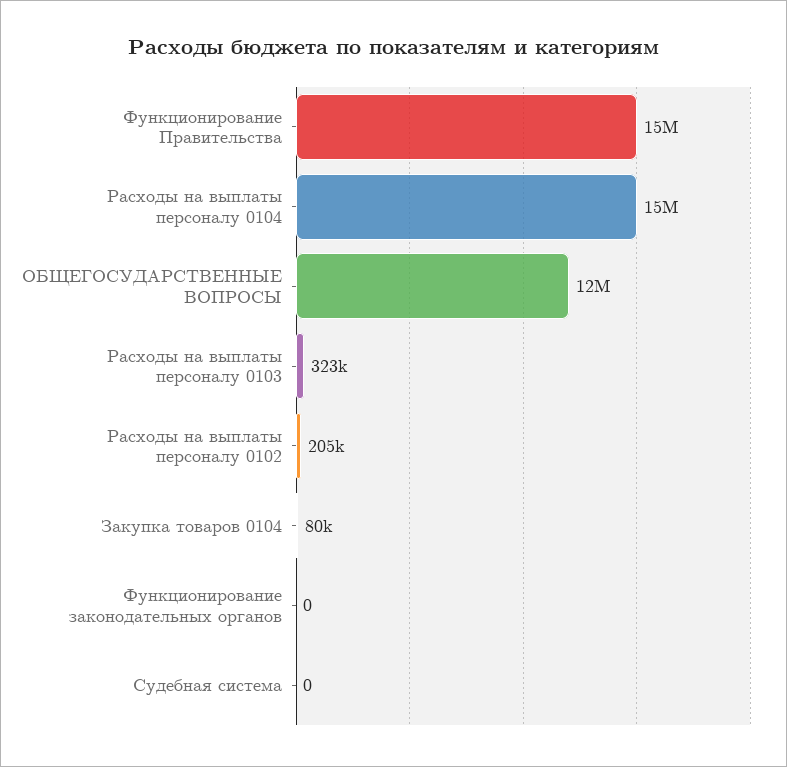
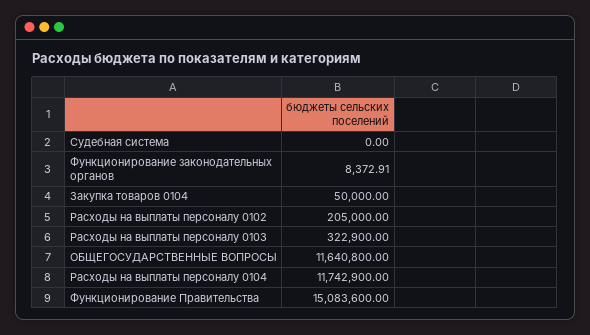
Расходы на выплаты персоналу 0104: 15000000 -> 11742900
Закупка товаров 0104: 80000 -> 50000
Функционирование законодательных органов: 0 -> 8372.91

